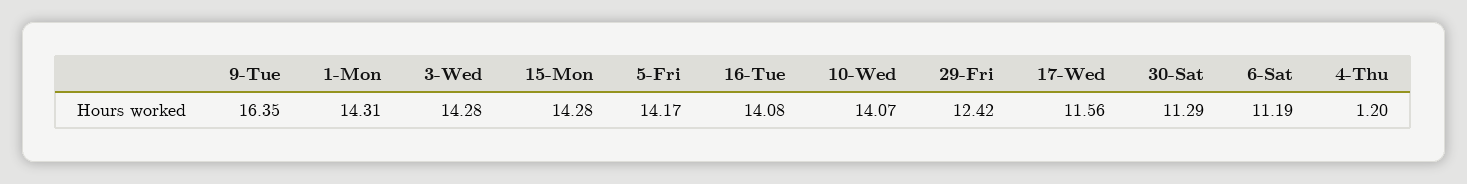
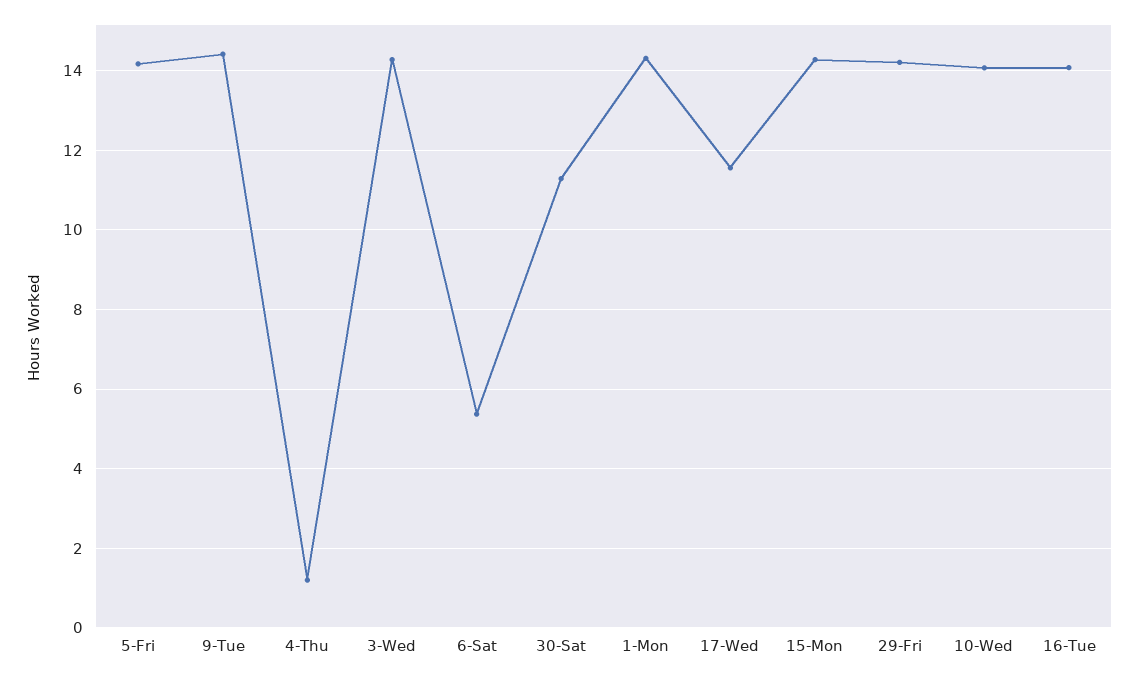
9-Tue: 16.35 -> 14.4
29-Fri: 12.42 -> 14.2
6-Sat: 11.19 -> 5.4

